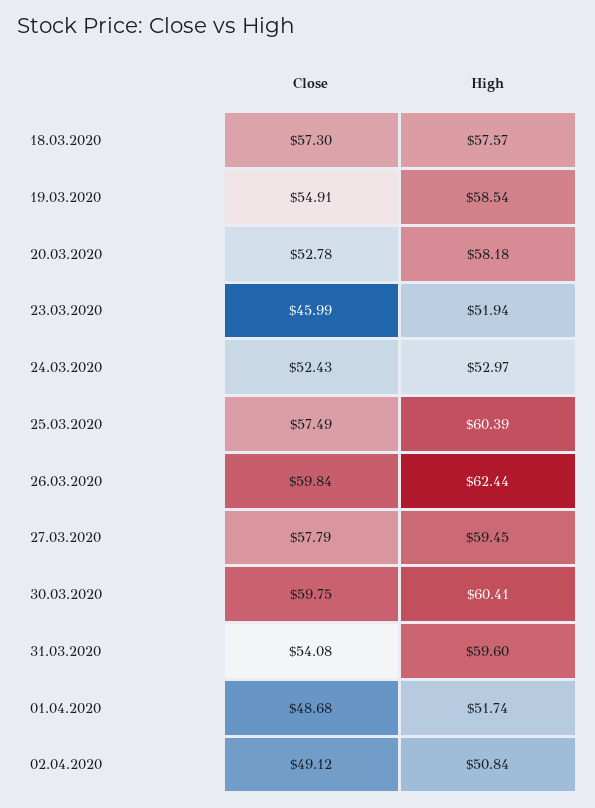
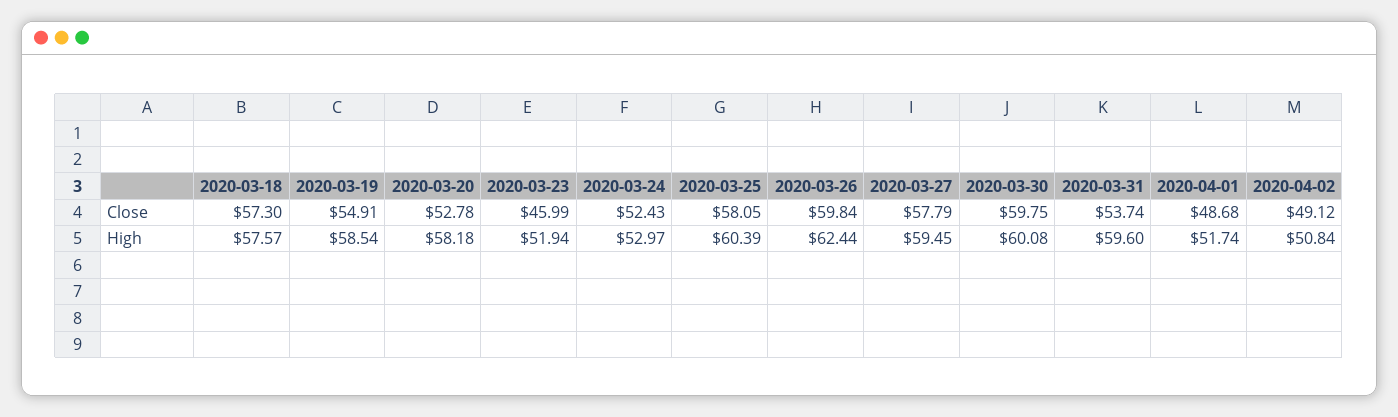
Close, 25.03.2020: 57.49 -> 58.05
High, 30.03.2020: 60.41 -> 60.08
Close, 31.03.2020: 54.08 -> 53.74

